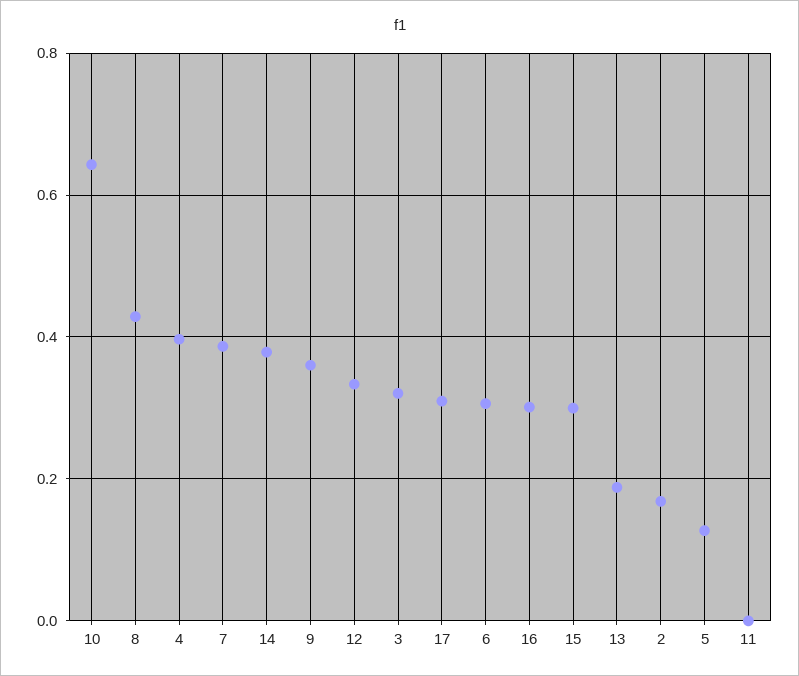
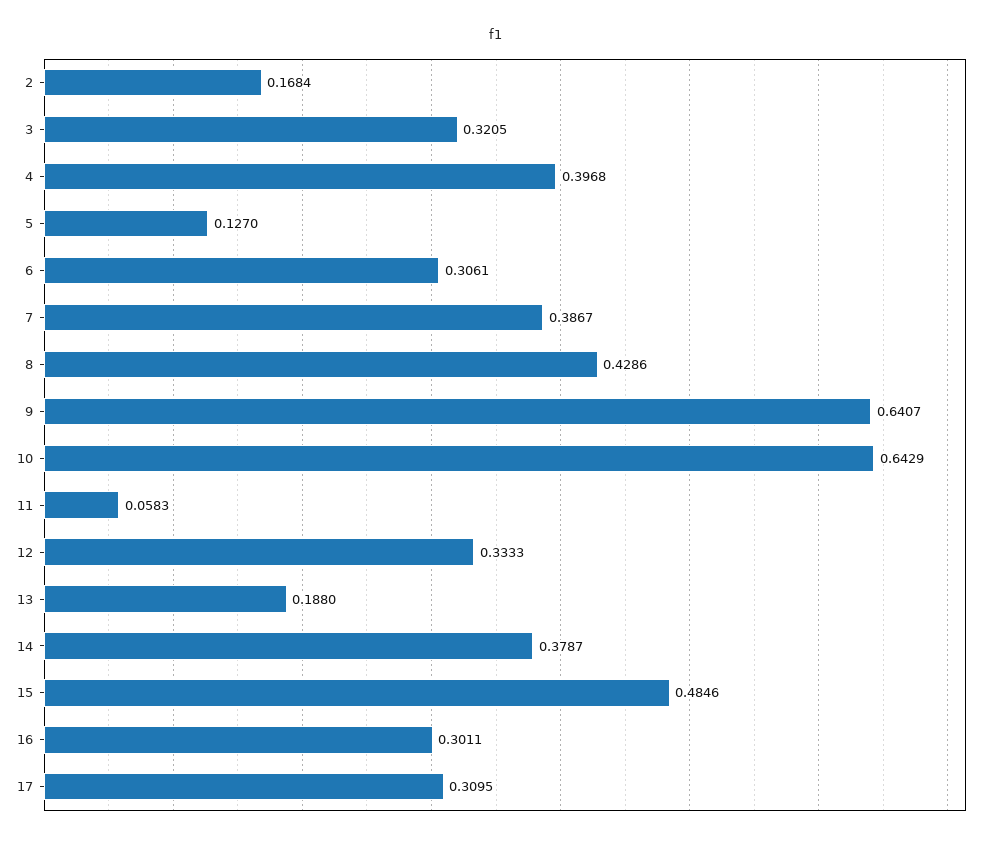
9: 0.36 -> 0.6407
15: 0.3 -> 0.4846
11: 0 -> 0.0583

